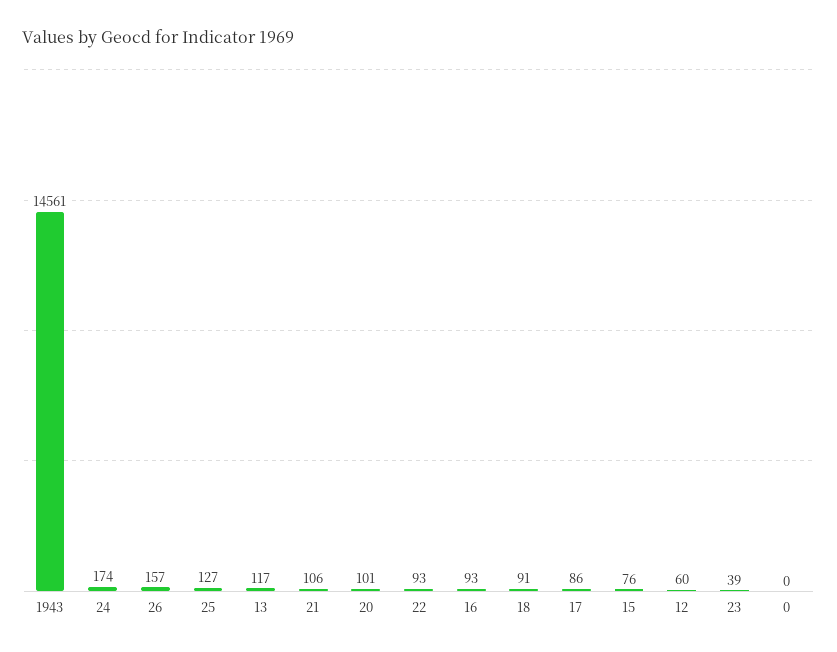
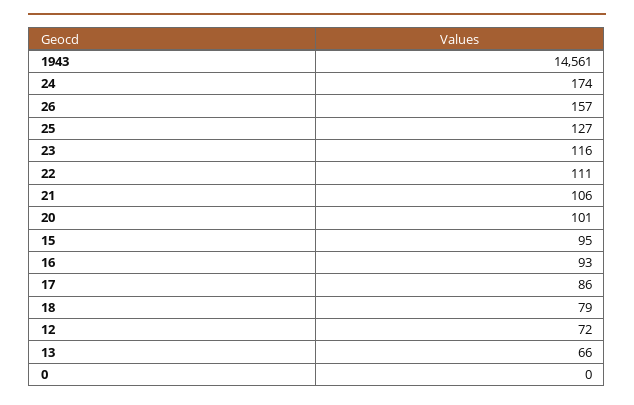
13: 117 -> 66
22: 93 -> 111
18: 91 -> 79
15: 76 -> 95
12: 60 -> 72
23: 39 -> 116

